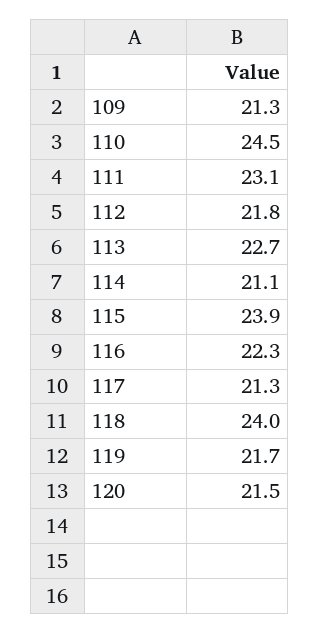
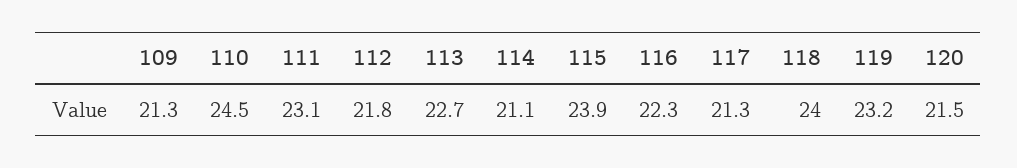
119: 21.7 -> 23.2

